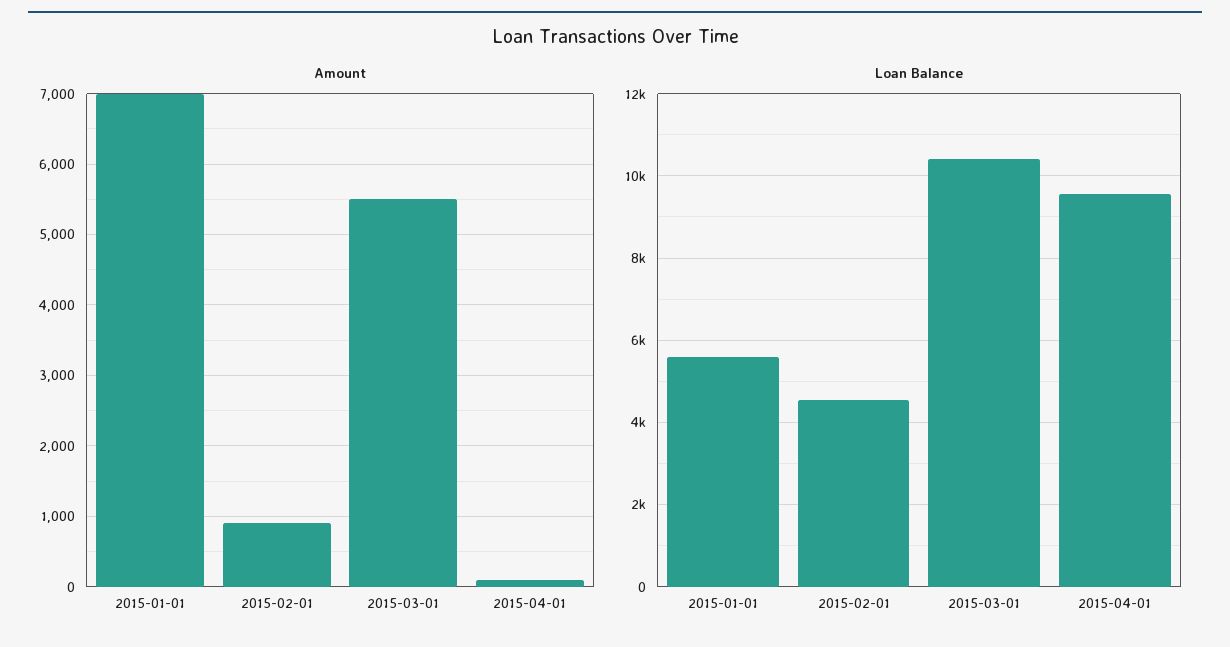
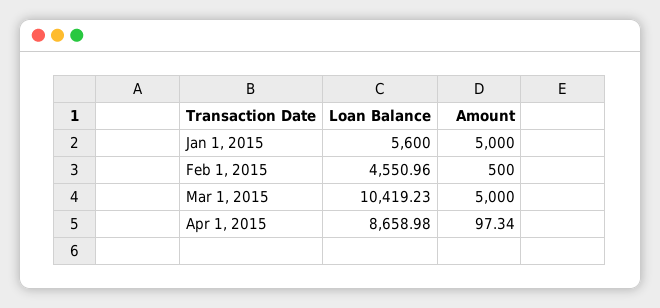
Amount, 2015-01-01: 7000 -> 5000
Amount, 2015-02-01: 900 -> 500
Amount, 2015-03-01: 5500 -> 5000
Loan Balance, 2015-04-01: 9600 -> 8658.98

